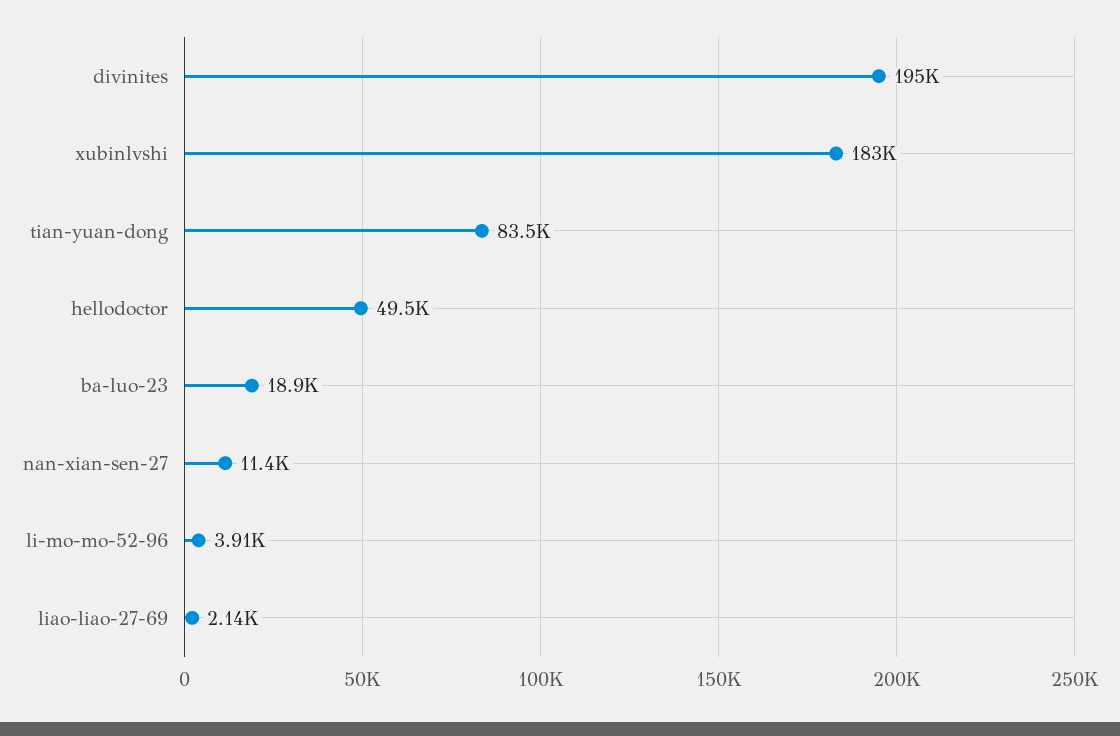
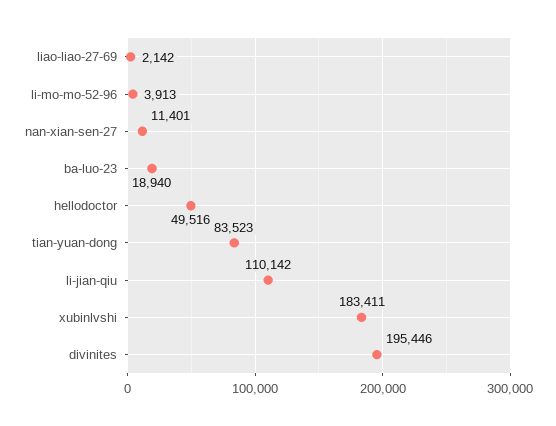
li-jian-qiu: none -> 110142

